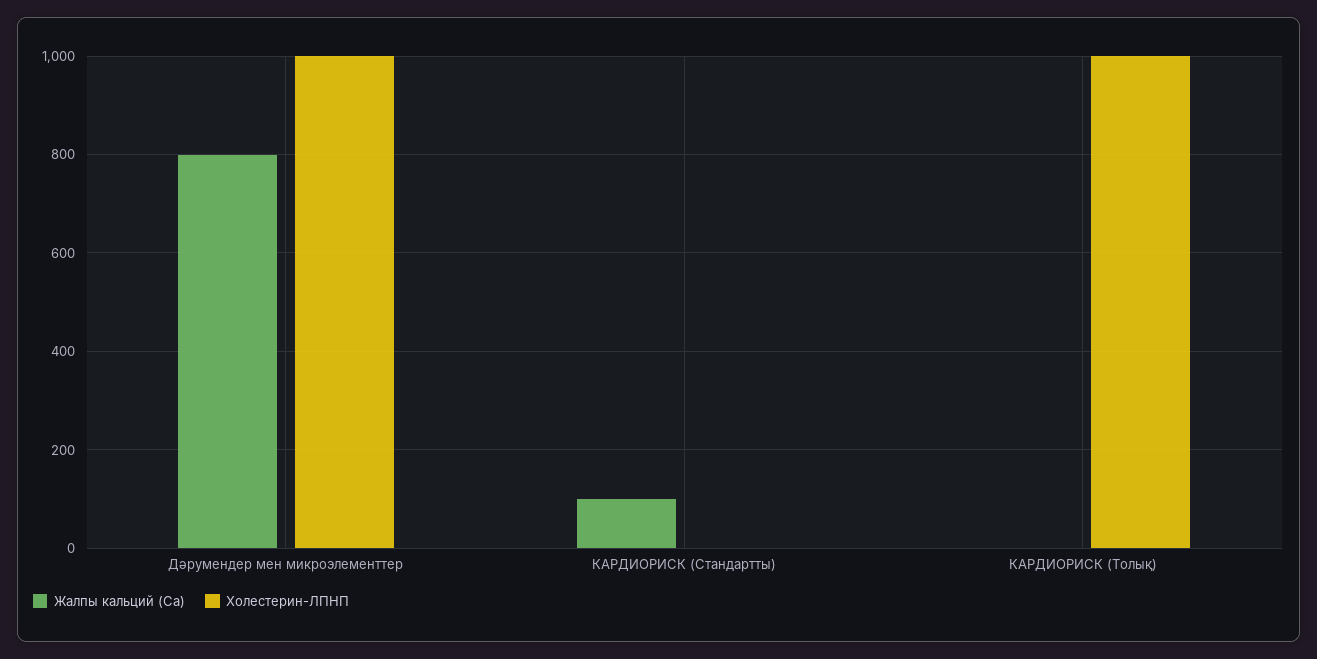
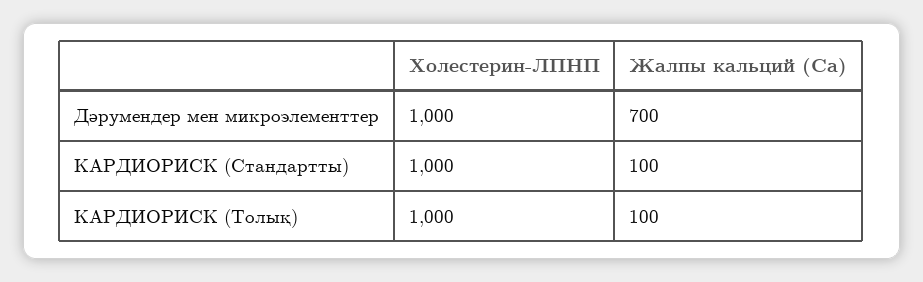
Жалпы кальций (Са), Дәрумендер мен микроэлементтер: 800 -> 700
Холестерин-ЛПНП, КАРДИОРИСК (Стандартты): 0 -> 1000
Жалпы кальций (Са), КАРДИОРИСК (Толық): 0 -> 100

